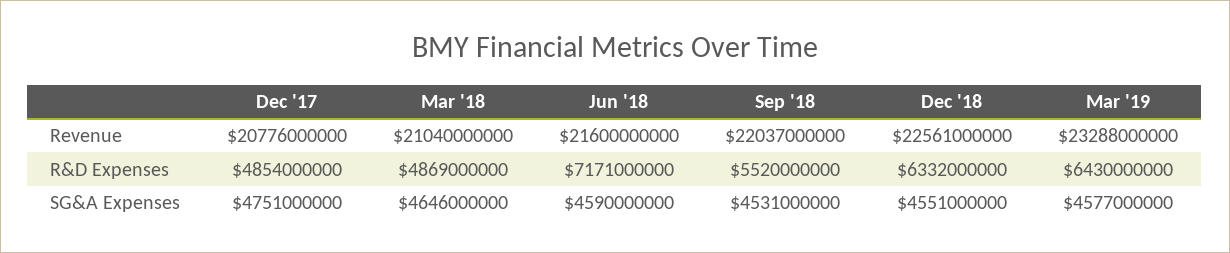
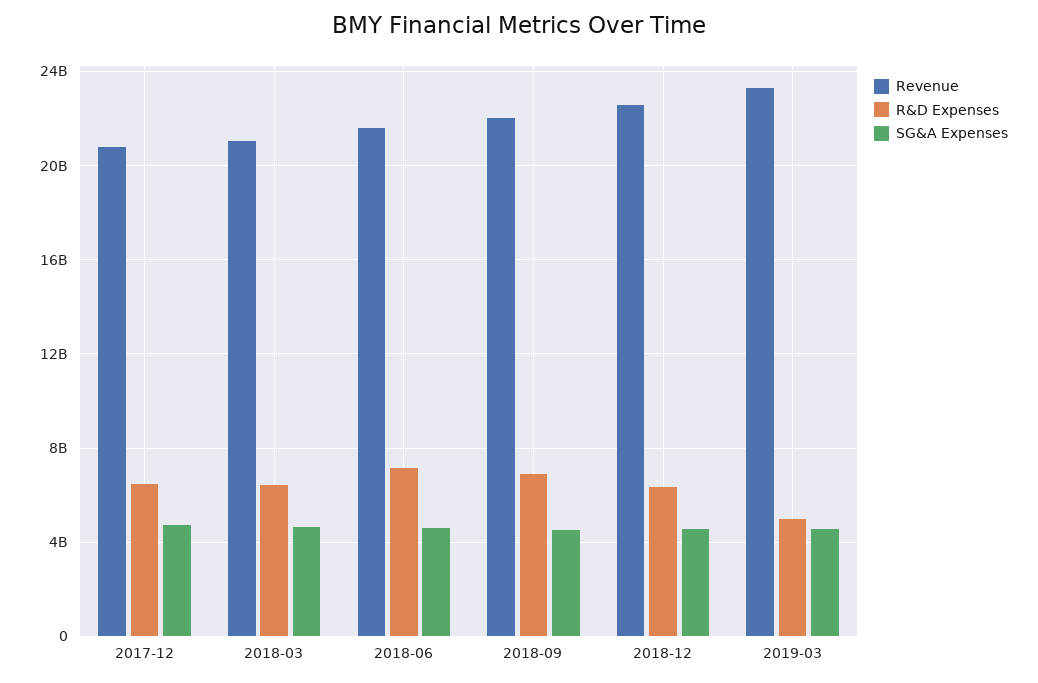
R&D Expenses, Dec '17: 4854000000 -> 6500000000
R&D Expenses, Mar '18: 4869000000 -> 6500000000
R&D Expenses, Sep '18: 5520000000 -> 7000000000
R&D Expenses, Mar '19: 6430000000 -> 5000000000

